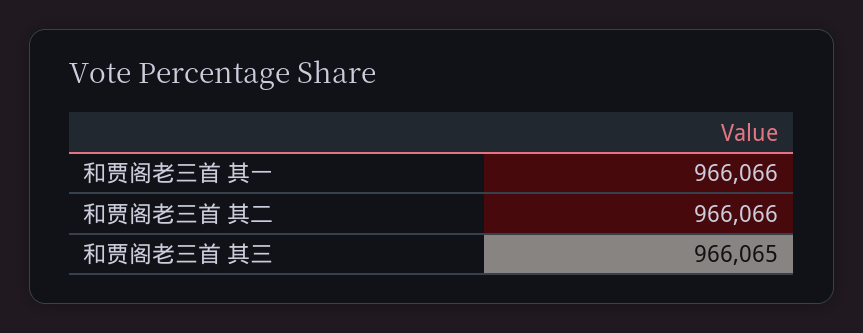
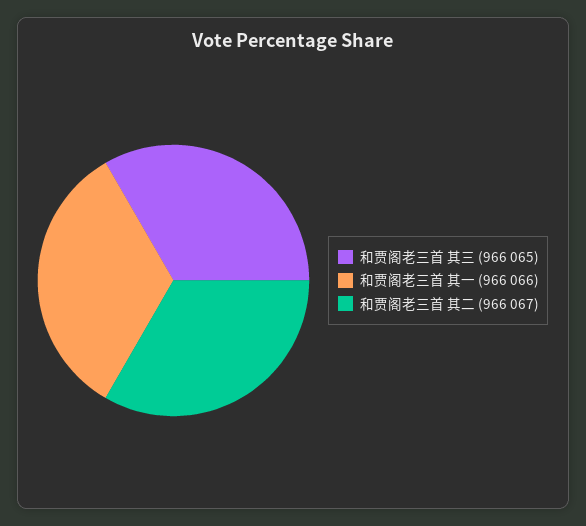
和贾阁老三首 其二: 966066 -> 966067

